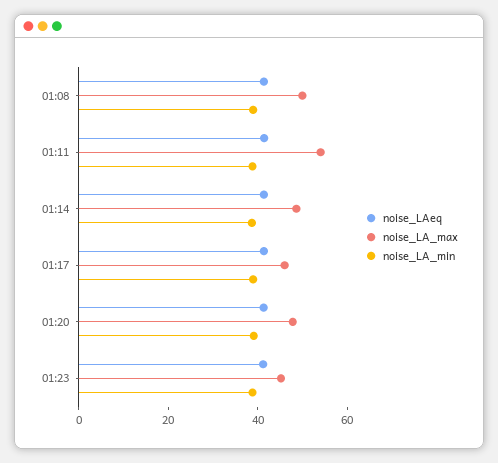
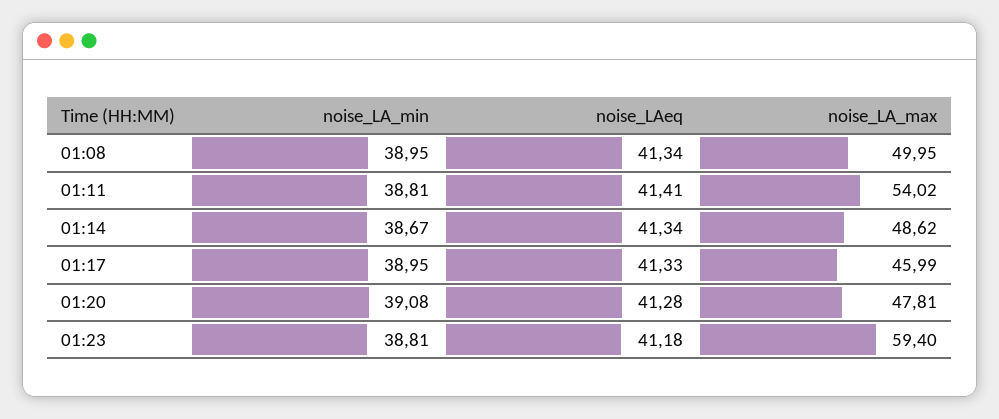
noise_LA_max, 01:23: 45 -> 59.4

